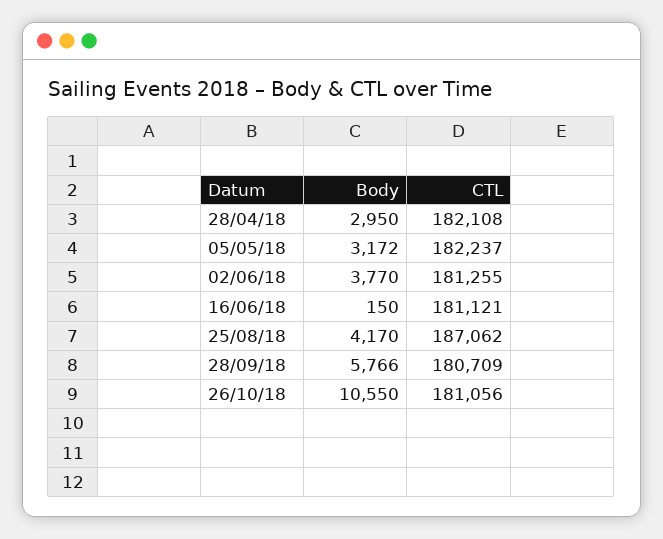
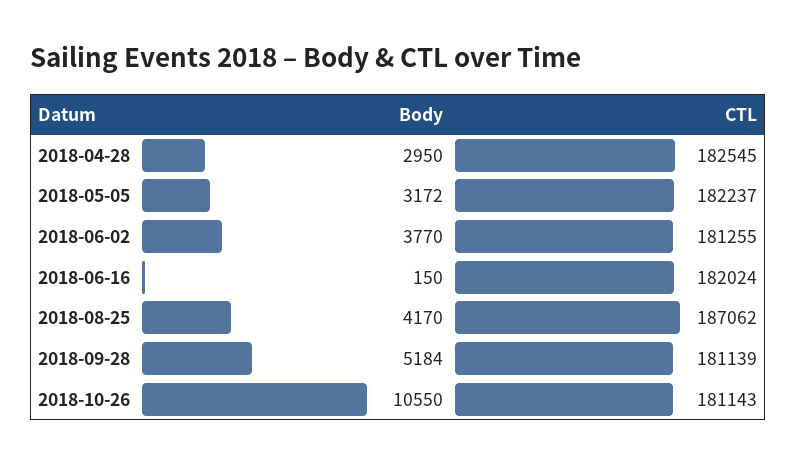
CTL, 28/04/18: 182108 -> 182545
CTL, 16/06/18: 181121 -> 182024
Body, 28/09/18: 5766 -> 5184
CTL, 28/09/18: 180709 -> 181139
CTL, 26/10/18: 181056 -> 181143

